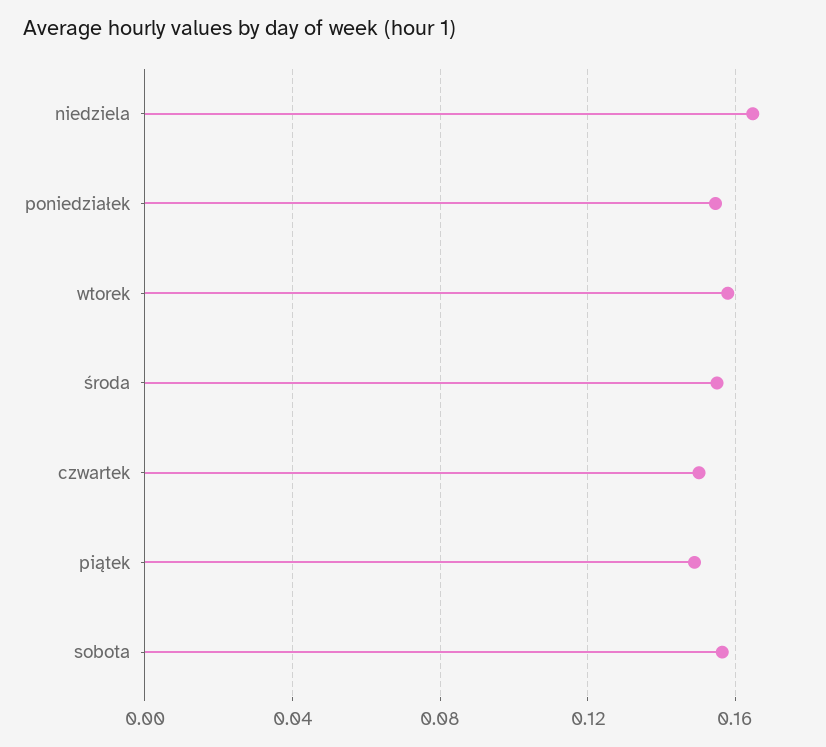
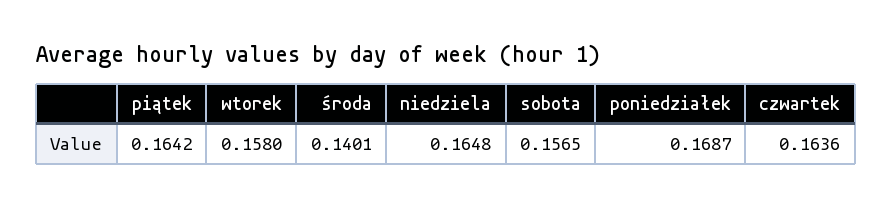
poniedziałek: 0.155 -> 0.1687
środa: 0.155 -> 0.1401
czwartek: 0.15 -> 0.1636
piątek: 0.15 -> 0.1642

